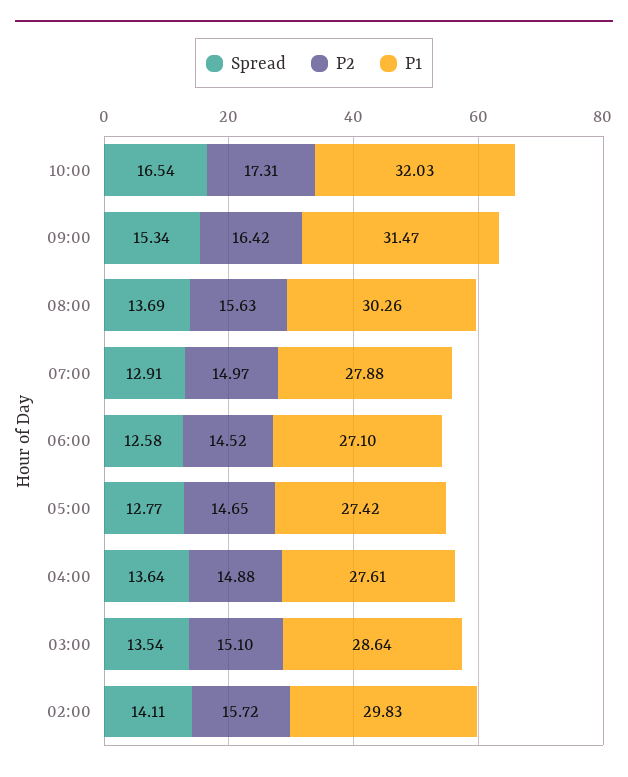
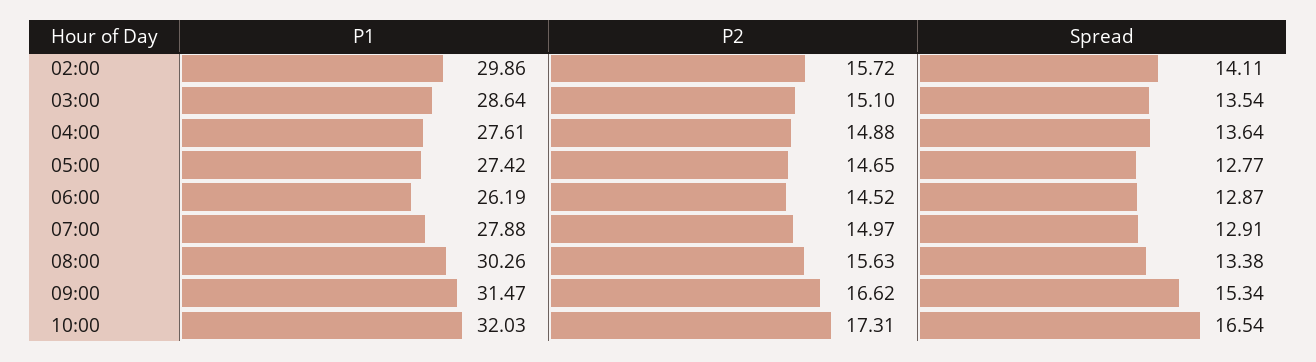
P2, 09:00: 16.42 -> 16.62
Spread, 08:00: 13.69 -> 13.38
Spread, 06:00: 12.58 -> 12.87
P1, 06:00: 27.1 -> 26.19
P1, 02:00: 29.83 -> 29.86

